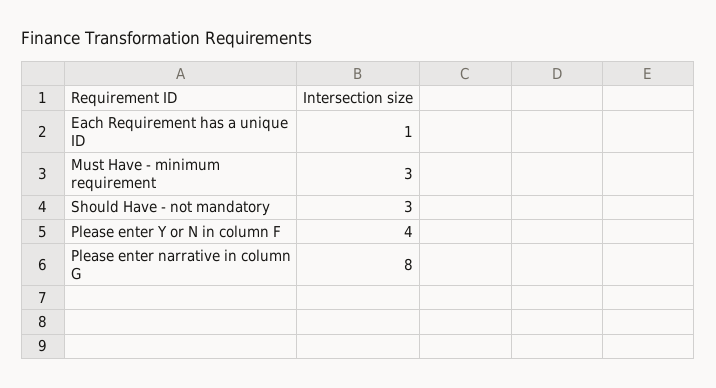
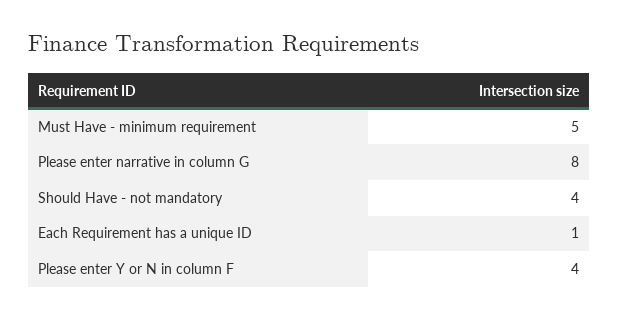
Must Have - minimum requirement: 3 -> 5
Should Have - not mandatory: 3 -> 4

